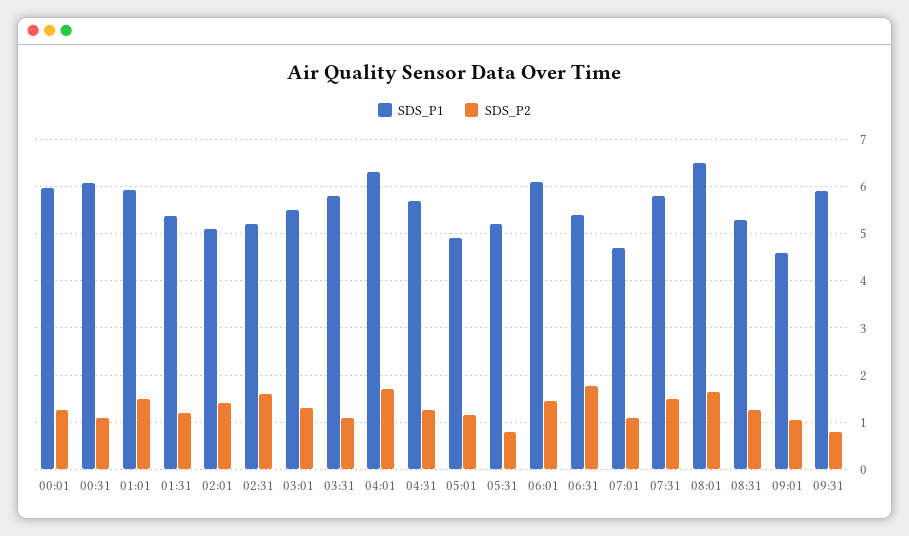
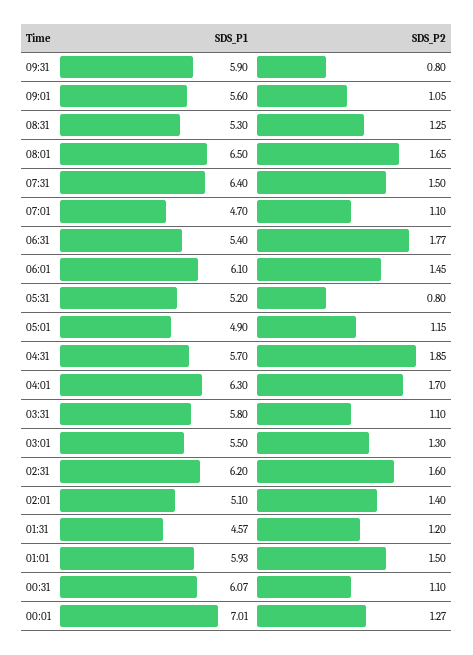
SDS_P1, 00:01: 6 -> 7.01
SDS_P1, 01:31: 5.4 -> 4.57
SDS_P1, 02:31: 5.2 -> 6.2
SDS_P2, 04:31: 1.2 -> 1.85
SDS_P1, 07:31: 5.8 -> 6.4
SDS_P1, 09:01: 4.6 -> 5.6

